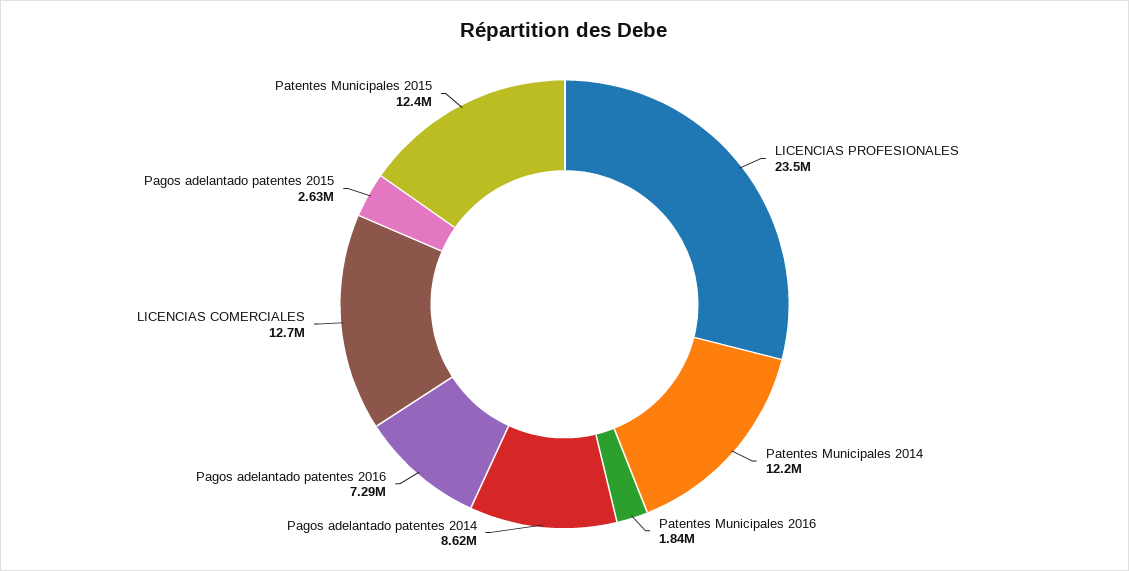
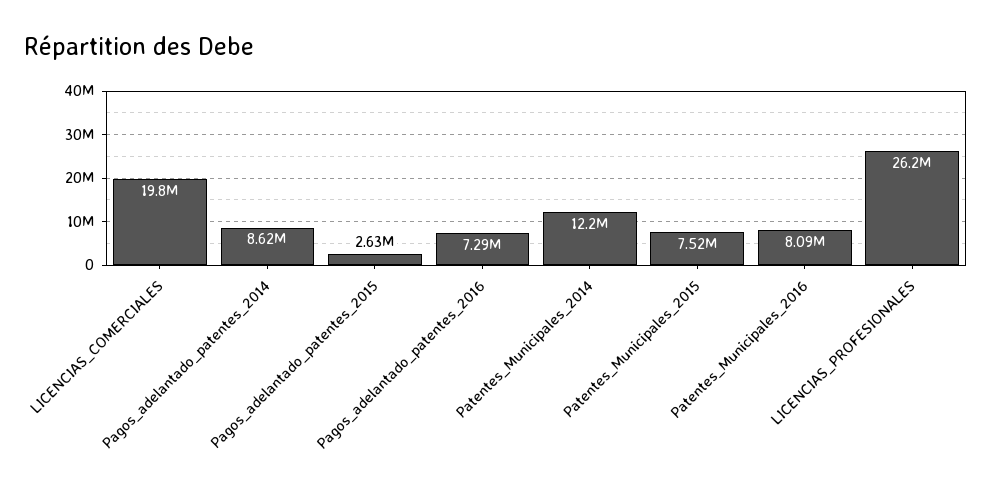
LICENCIAS PROFESIONALES: 23500000 -> 26200000
Patentes Municipales 2016: 1840000 -> 8090000
LICENCIAS COMERCIALES: 12700000 -> 19800000
Patentes Municipales 2015: 12400000 -> 7520000

